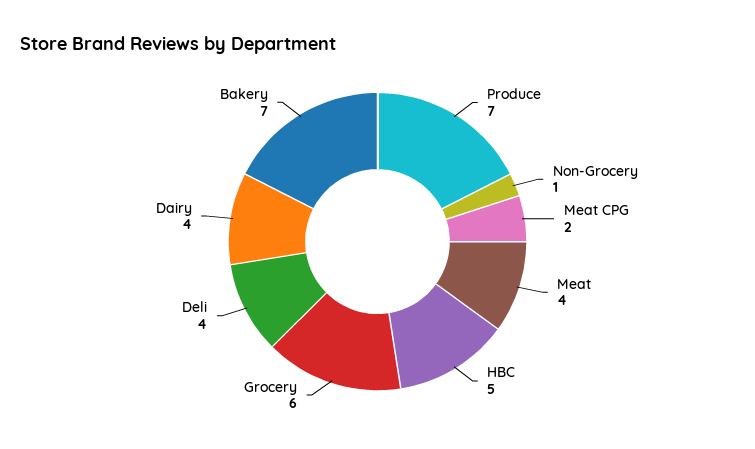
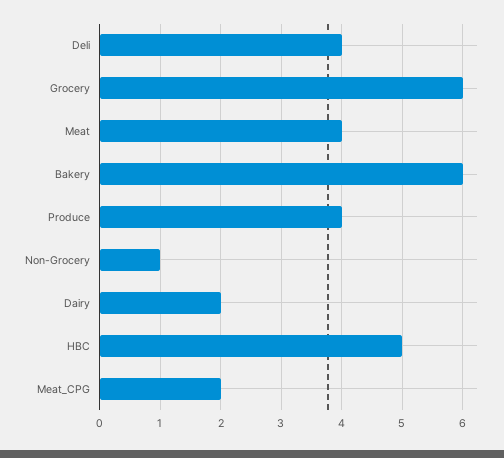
Produce: 7 -> 4
Dairy: 4 -> 2
Bakery: 7 -> 6

